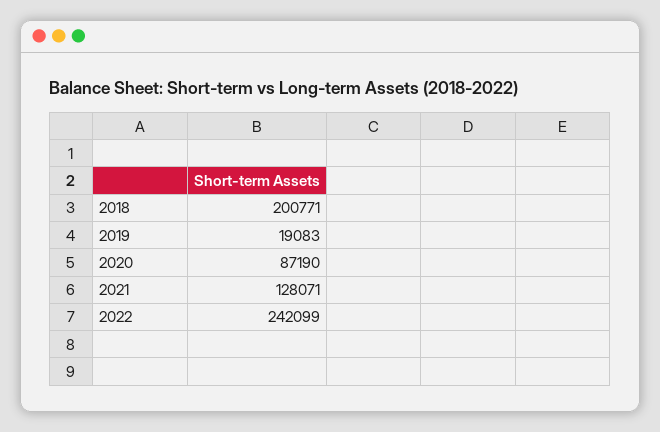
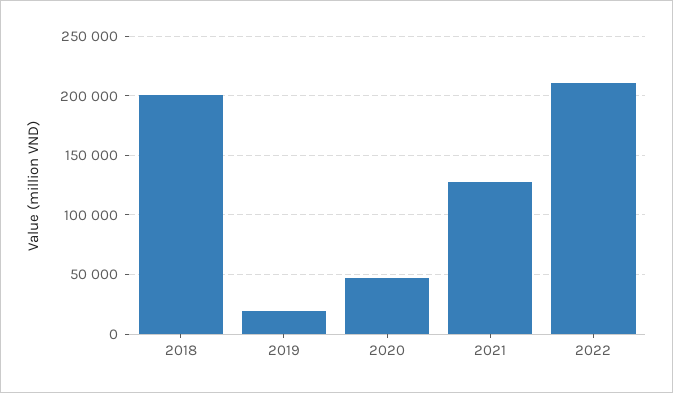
2020: 87190 -> 50000
2022: 242099 -> 210000

